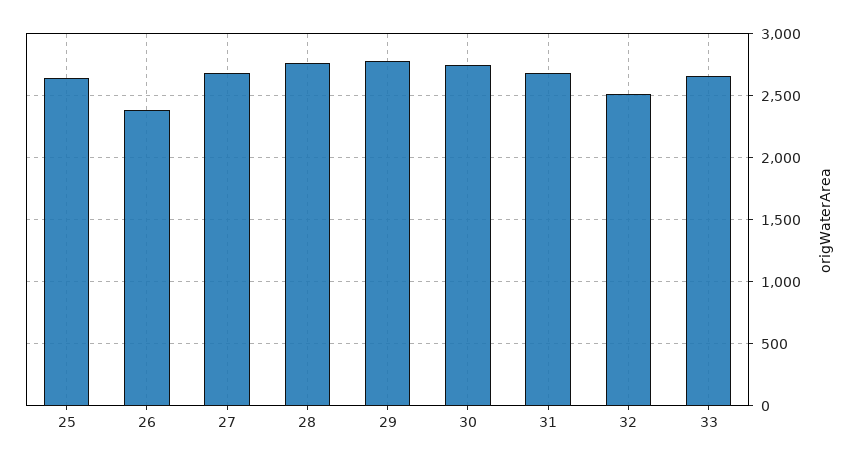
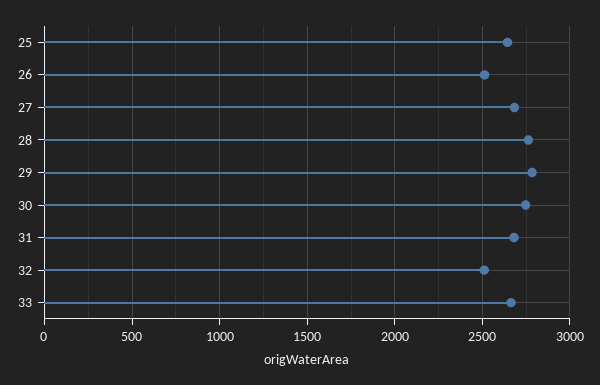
26: 2400 -> 2500

